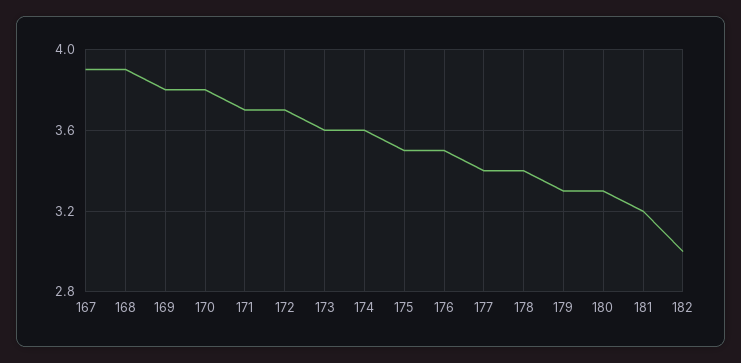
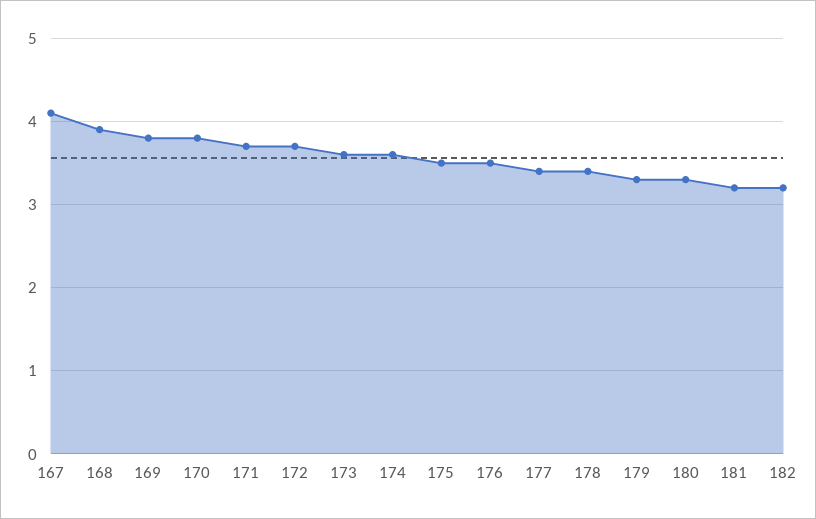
167: 3.9 -> 4.1
182: 3 -> 3.2

